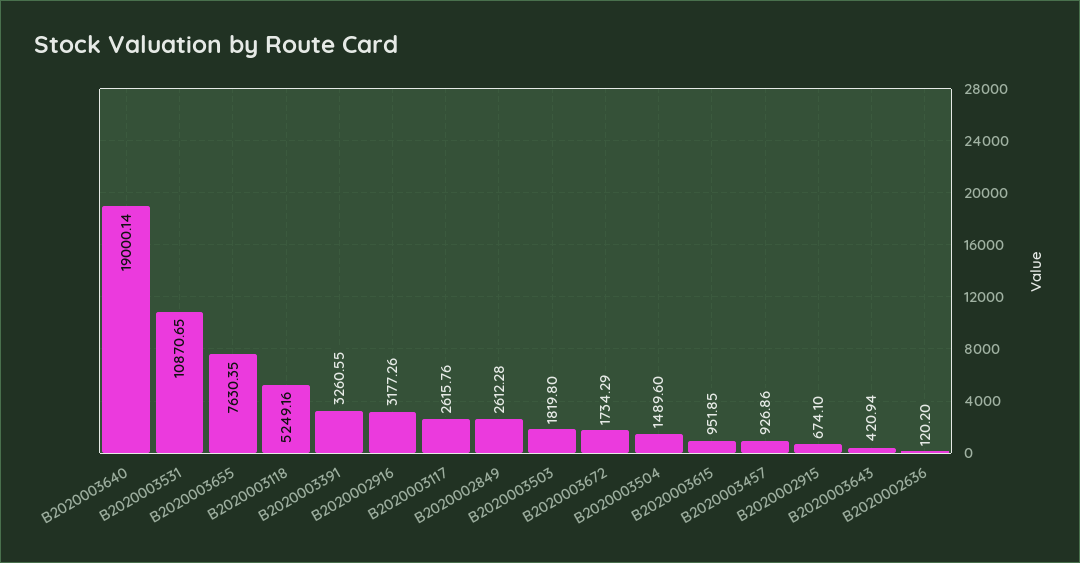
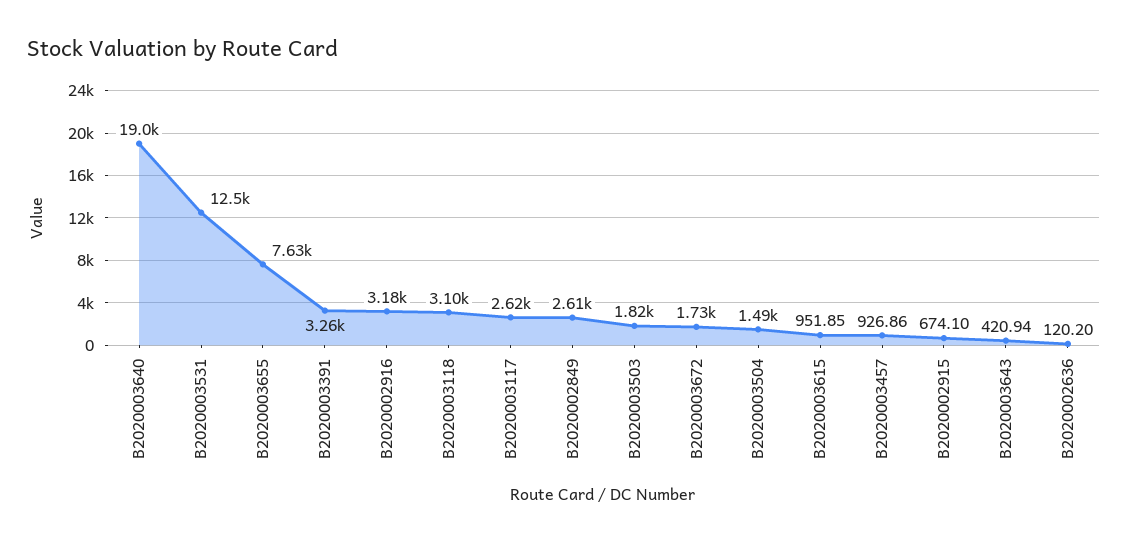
B2020003531: 10870.65 -> 12500
B2020003118: 5249.16 -> 3100

